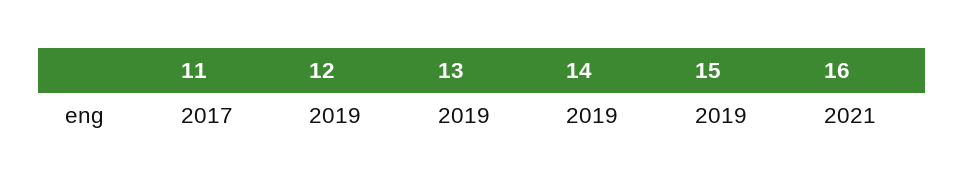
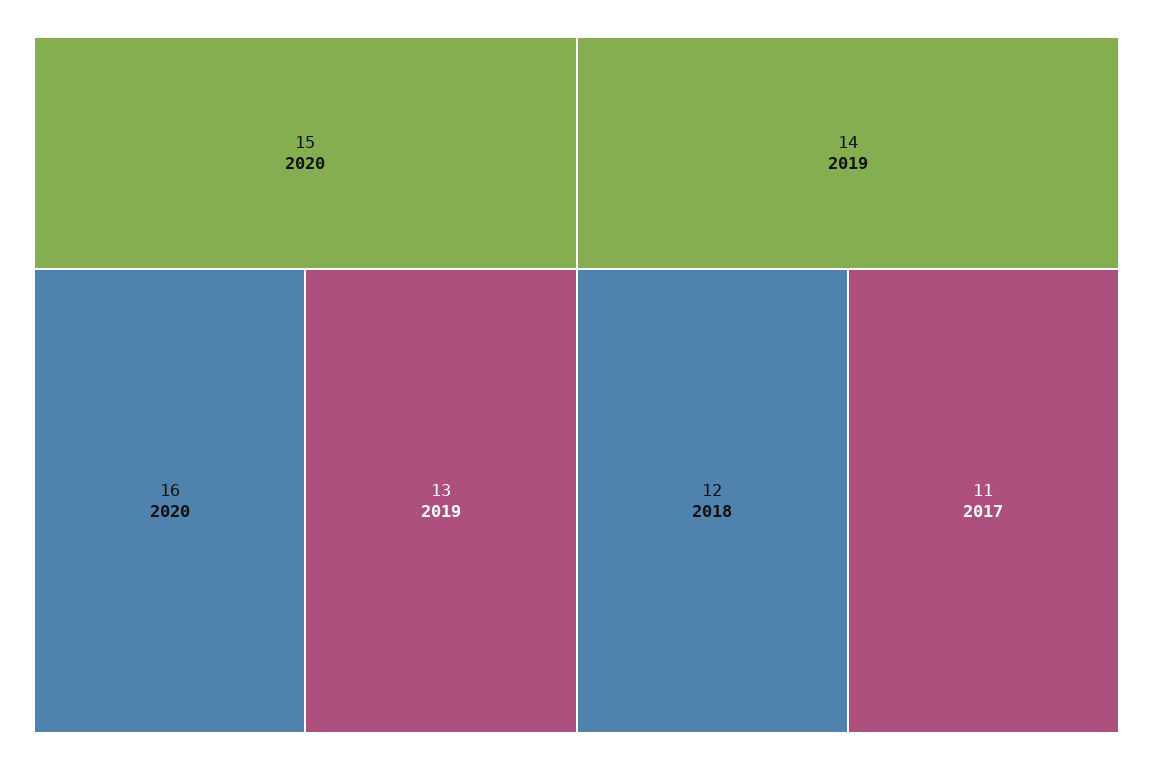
12: 2019 -> 2018
15: 2019 -> 2020
16: 2021 -> 2020

